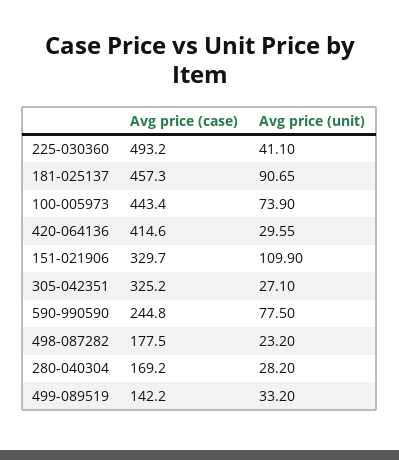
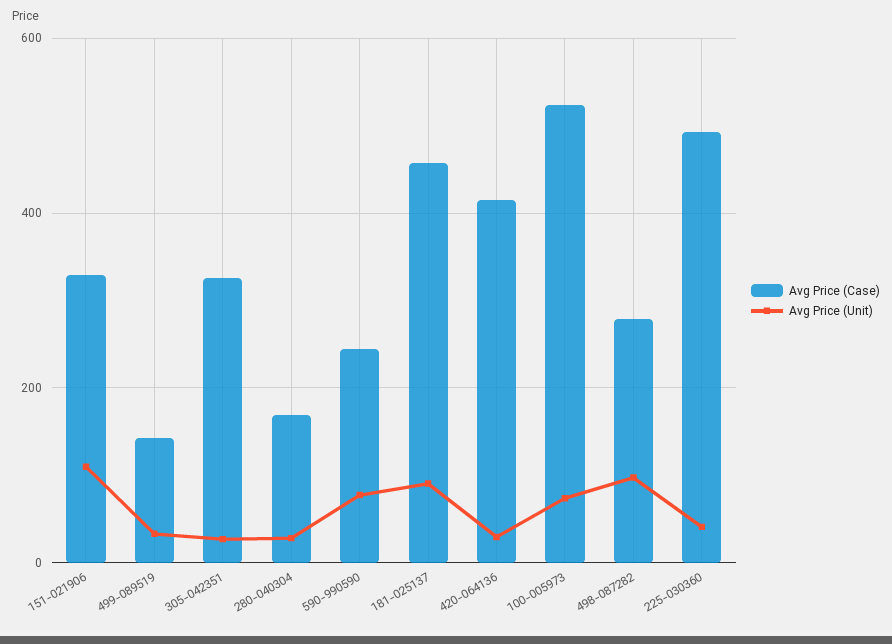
Avg price (case), 100-005973: 443.4 -> 520
Avg price (case), 498-087282: 177.5 -> 280
Avg price (unit), 498-087282: 23.2 -> 100

